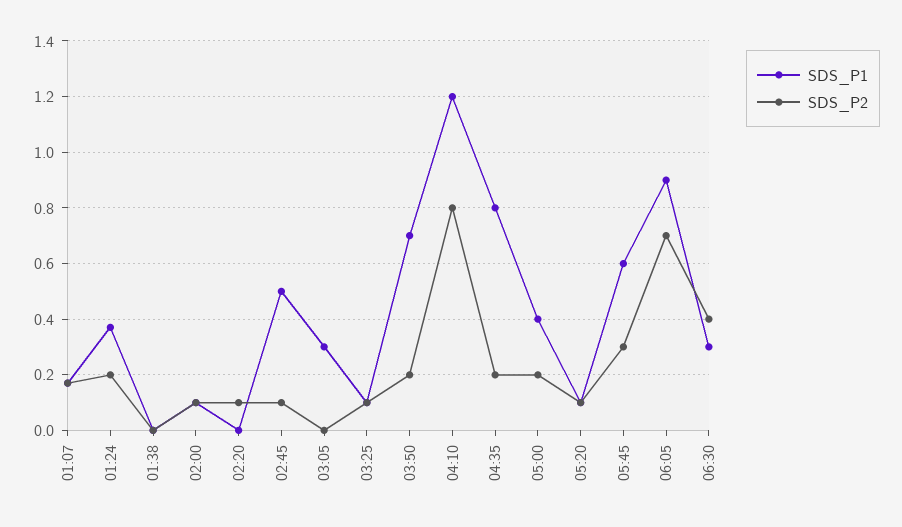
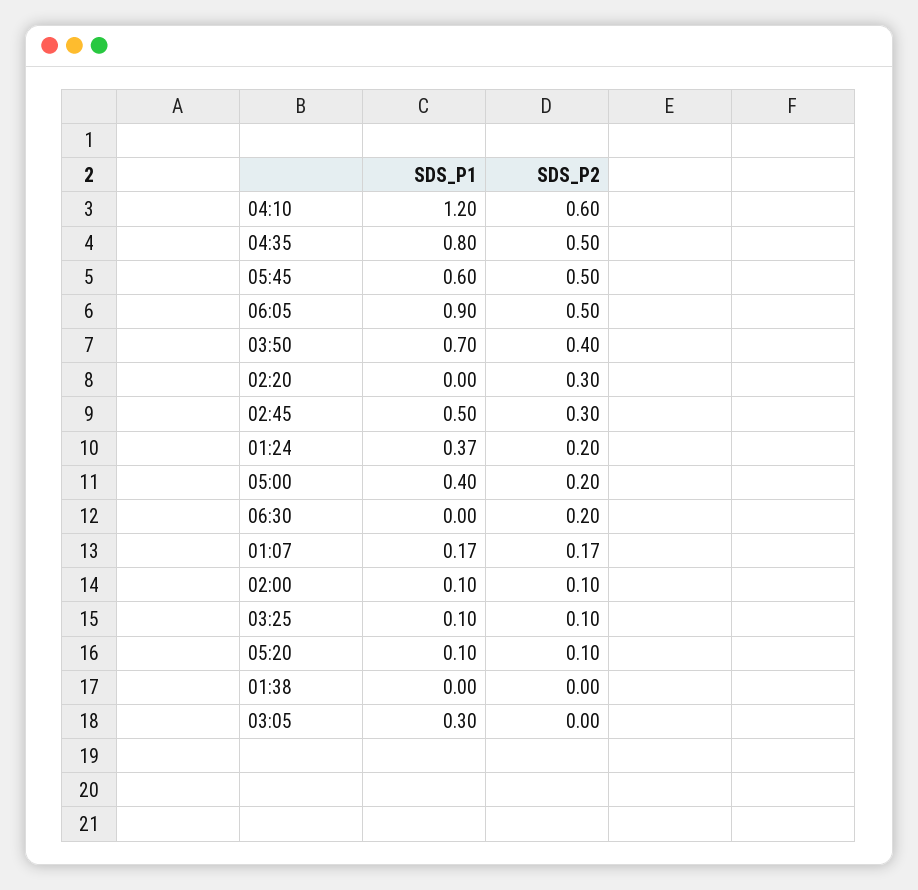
SDS_P2, 02:20: 0.1 -> 0.3
SDS_P2, 02:45: 0.1 -> 0.3
SDS_P2, 03:50: 0.2 -> 0.4
SDS_P2, 04:10: 0.8 -> 0.6
SDS_P2, 04:35: 0.2 -> 0.5
SDS_P2, 05:45: 0.3 -> 0.5
SDS_P2, 06:05: 0.7 -> 0.5
SDS_P1, 06:30: 0.3 -> 0
SDS_P2, 06:30: 0.4 -> 0.2

